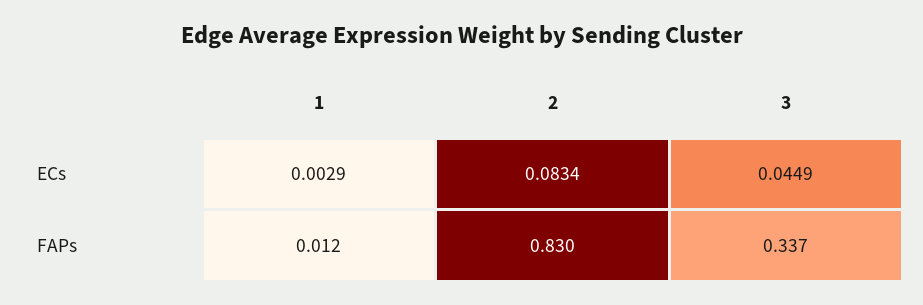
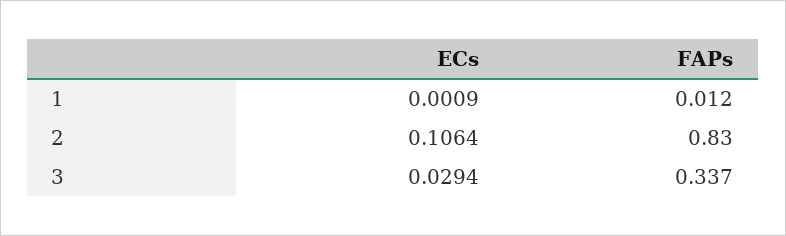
1, ECs: 0.0029 -> 0.0009
2, ECs: 0.0834 -> 0.1064
3, ECs: 0.0449 -> 0.0294

